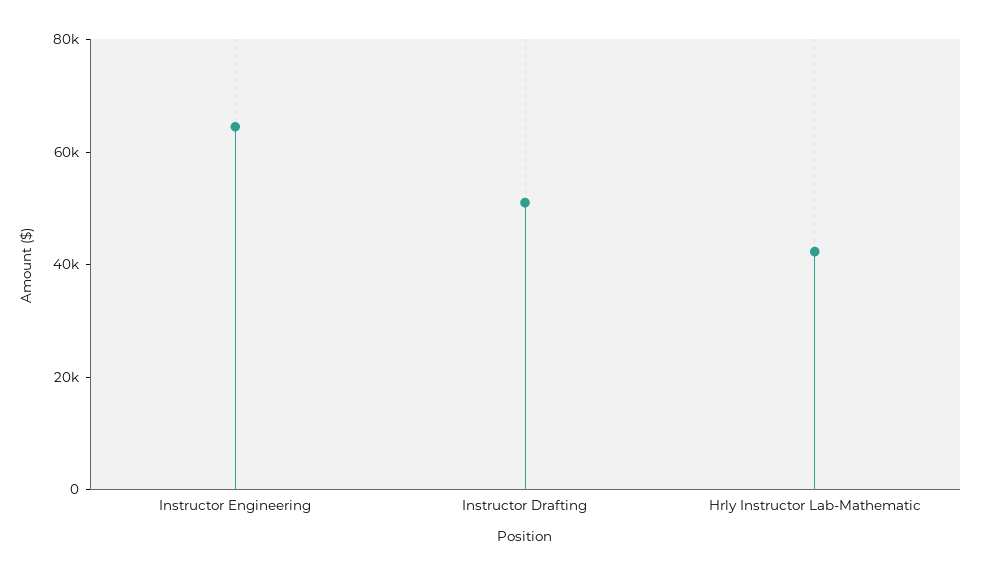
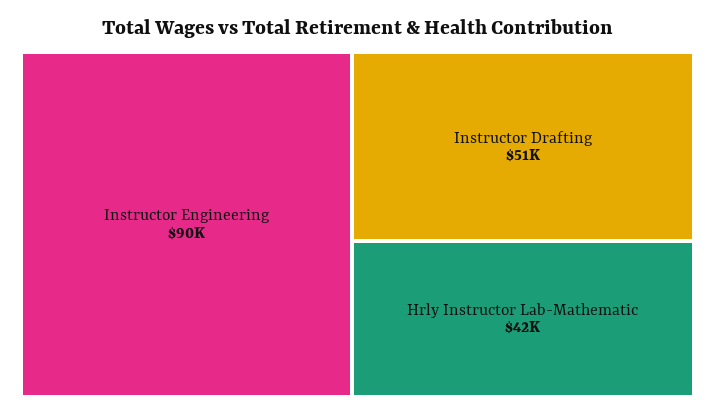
Instructor Engineering: 65000 -> 90000

